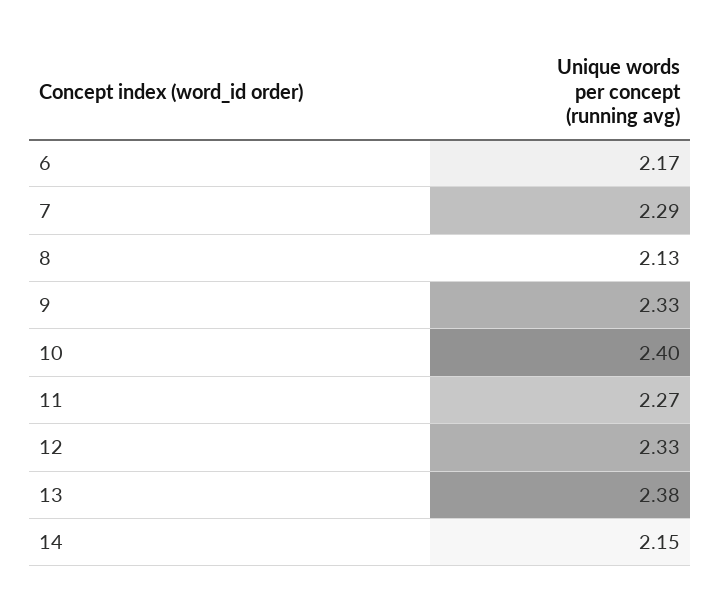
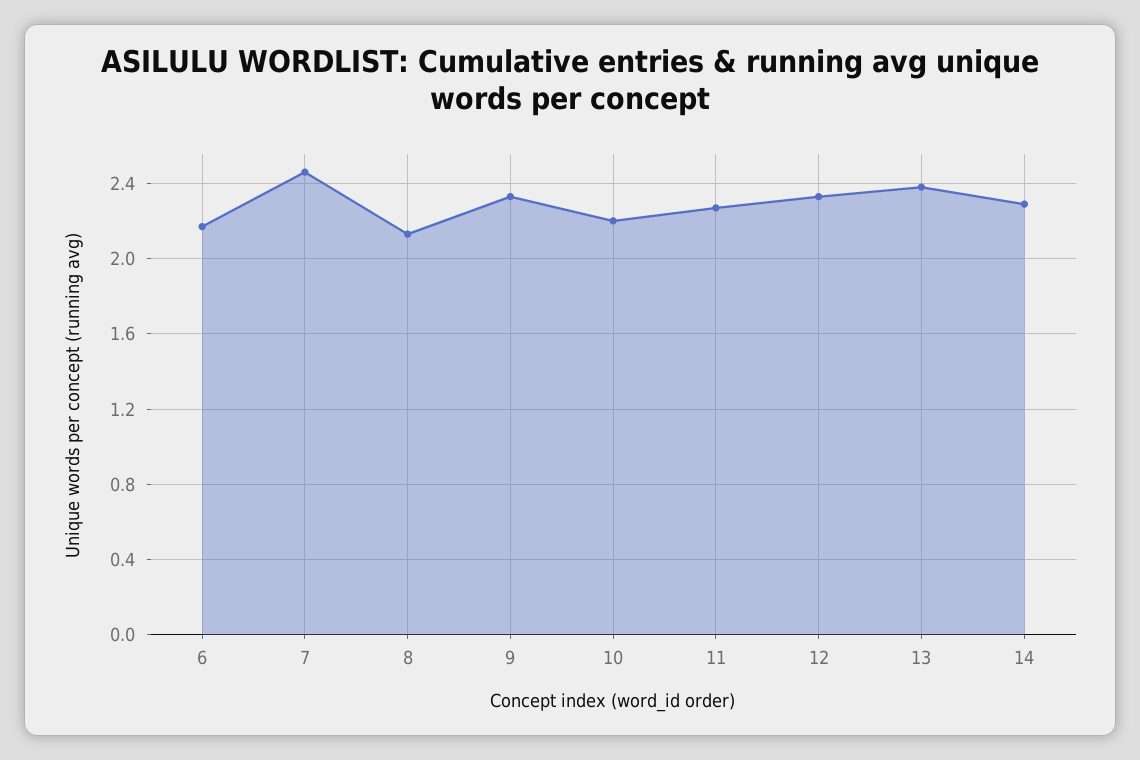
7: 2.29 -> 2.45
10: 2.4 -> 2.2
14: 2.15 -> 2.3

